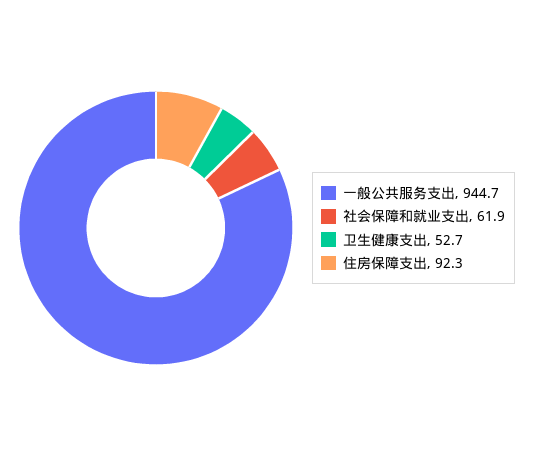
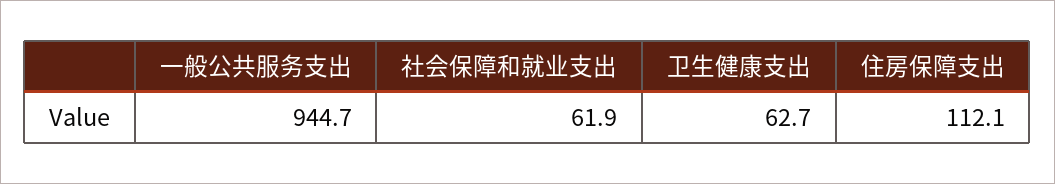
卫生健康支出: 52.7 -> 62.7
住房保障支出: 92.3 -> 112.1

